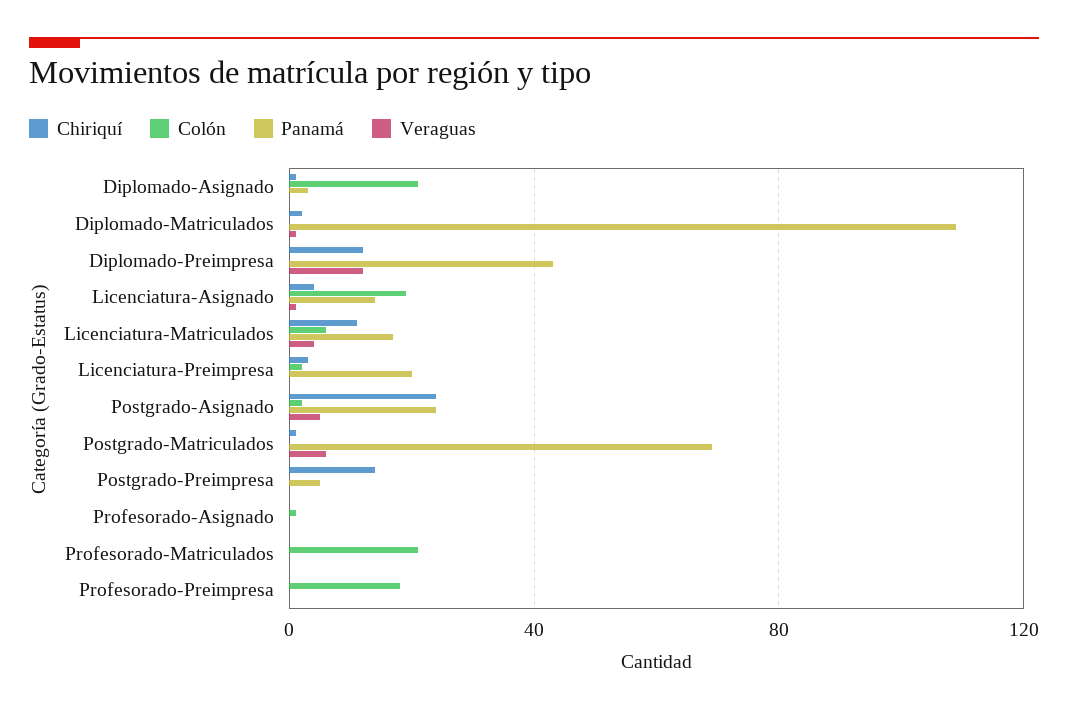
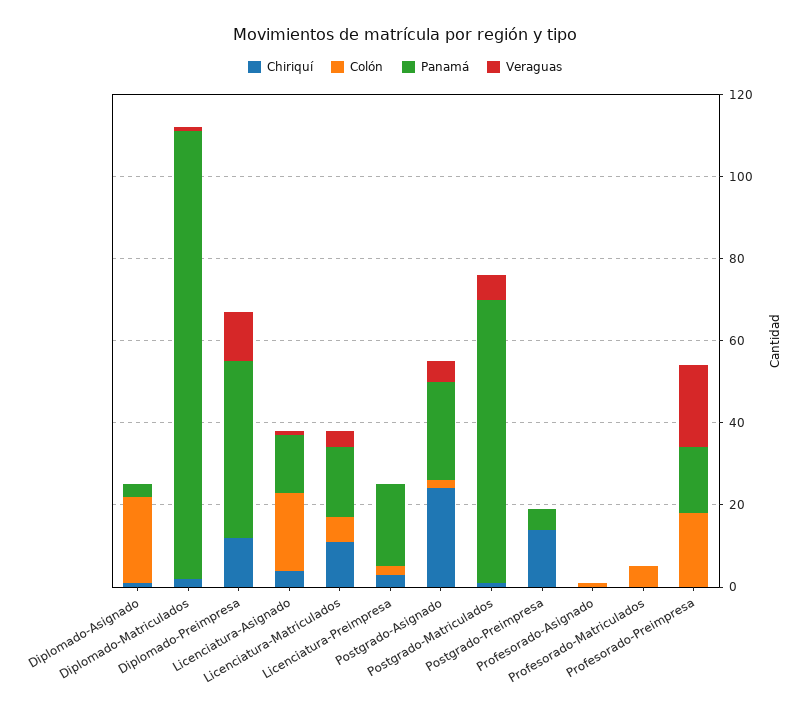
Colón, Profesorado-Matriculados: 20 -> 5
Panamá, Profesorado-Preimpresa: 0 -> 15
Veraguas, Profesorado-Preimpresa: 0 -> 20

